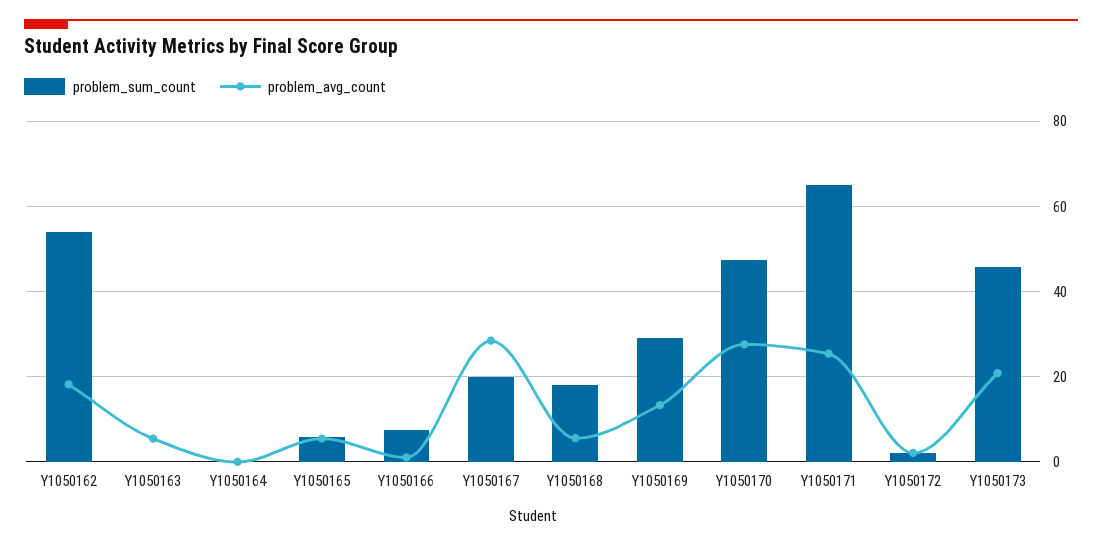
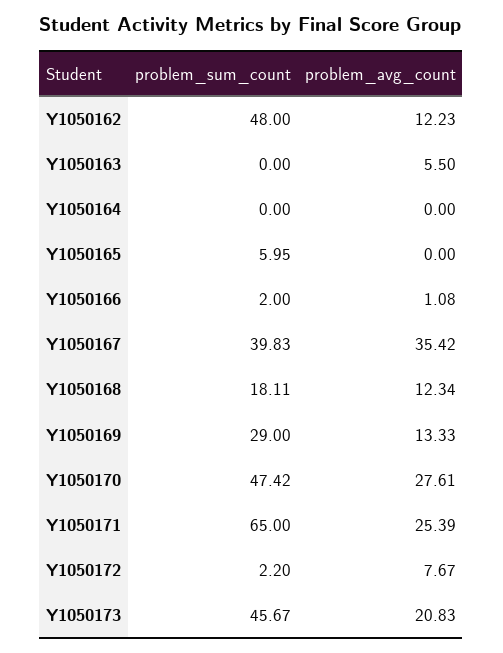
problem_sum_count, Y1050162: 54 -> 48
problem_avg_count, Y1050162: 18 -> 12.23
problem_avg_count, Y1050165: 6 -> 0
problem_sum_count, Y1050166: 8 -> 2
problem_sum_count, Y1050167: 20 -> 39.83
problem_avg_count, Y1050167: 28 -> 35.42
problem_avg_count, Y1050168: 6 -> 12.34
problem_avg_count, Y1050172: 2 -> 7.67

